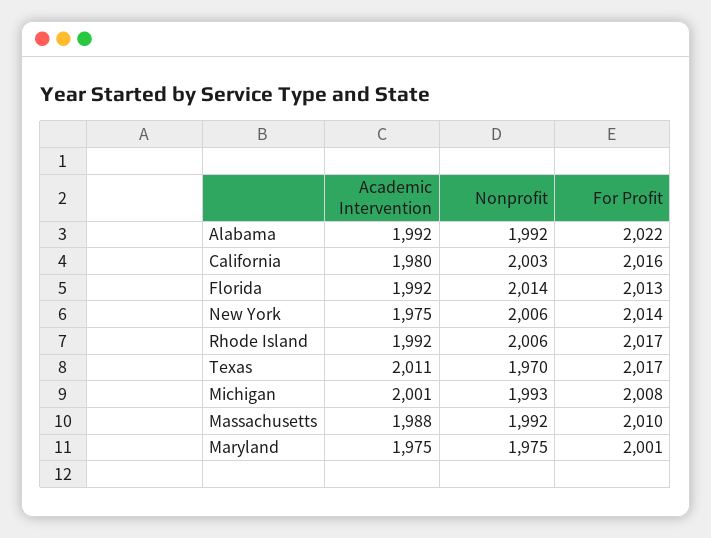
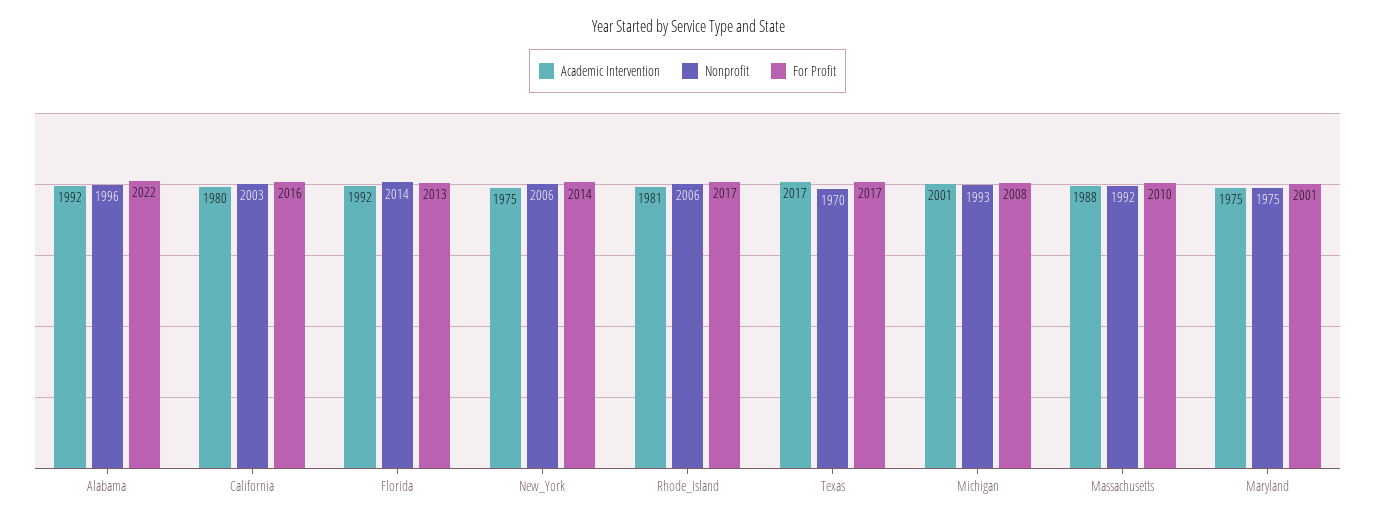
Nonprofit, Alabama: 1992 -> 1996
Academic Intervention, Rhode Island: 1992 -> 1981
Academic Intervention, Texas: 2011 -> 2017

